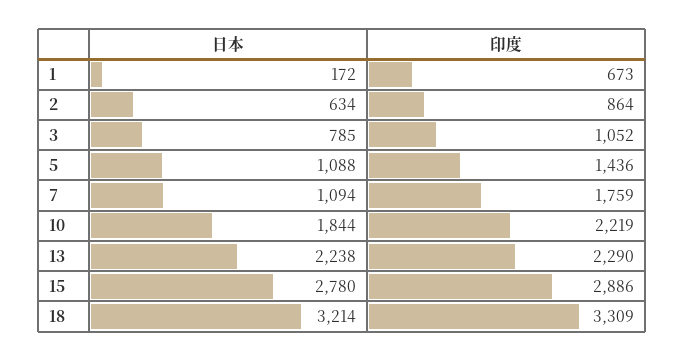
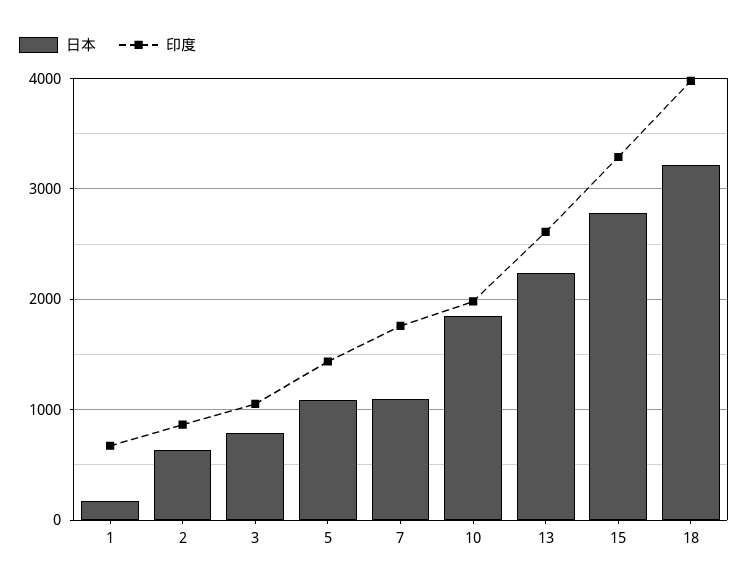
印度, 10: 2219 -> 2000
印度, 13: 2290 -> 2600
印度, 15: 2886 -> 3300
印度, 18: 3309 -> 4000

